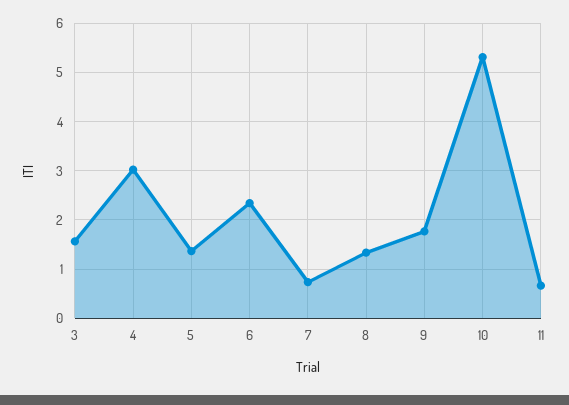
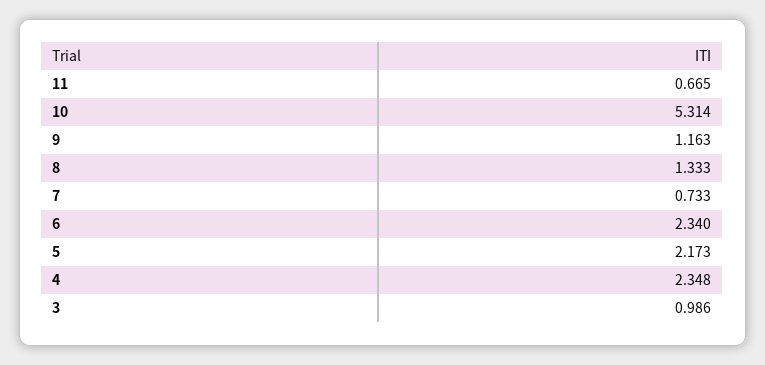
3: 1.6 -> 0.986
4: 3 -> 2.348
5: 1.4 -> 2.173
9: 1.8 -> 1.163

